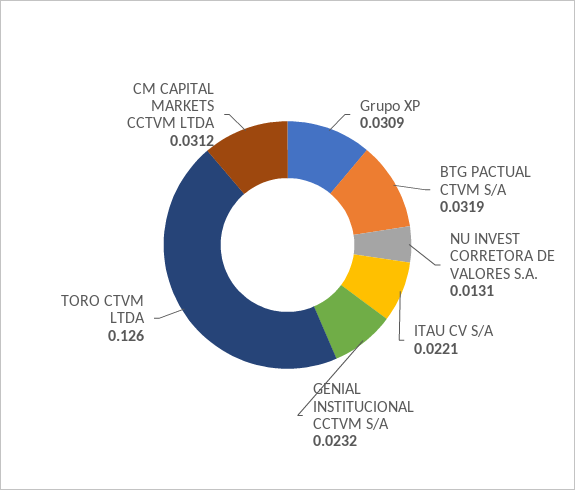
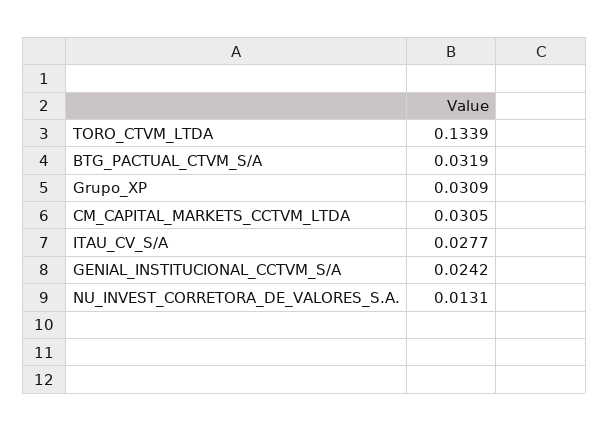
ITAU CV S/A: 0.0221 -> 0.0277
GENIAL INSTITUCIONAL CCTVM S/A: 0.0232 -> 0.0242
TORO CTVM LTDA: 0.126 -> 0.1339
CM CAPITAL MARKETS CCTVM LTDA: 0.0312 -> 0.0305

